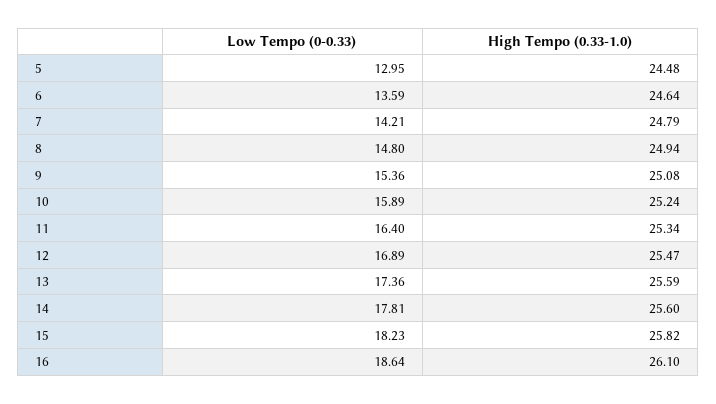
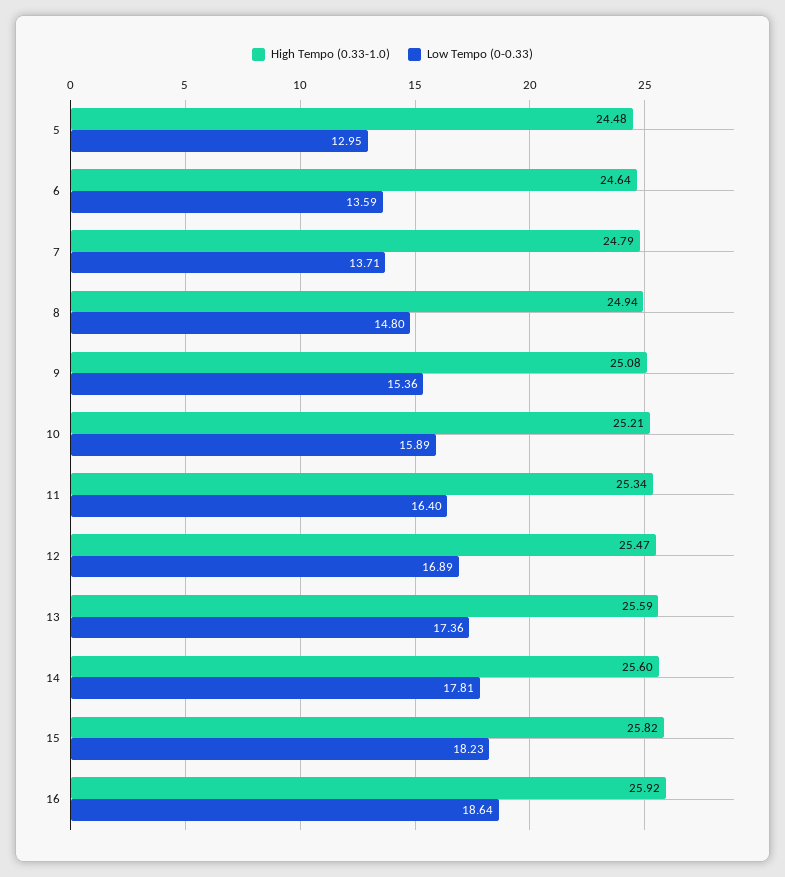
Low Tempo (0-0.33), 7: 14.21 -> 13.71
High Tempo (0.33-1.0), 10: 25.24 -> 25.21
High Tempo (0.33-1.0), 16: 26.1 -> 25.92

